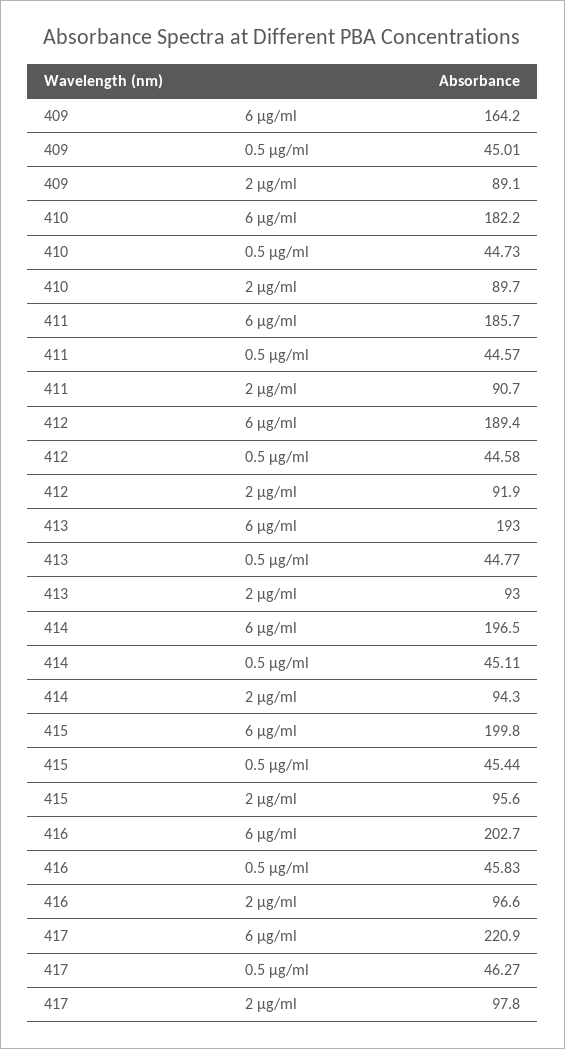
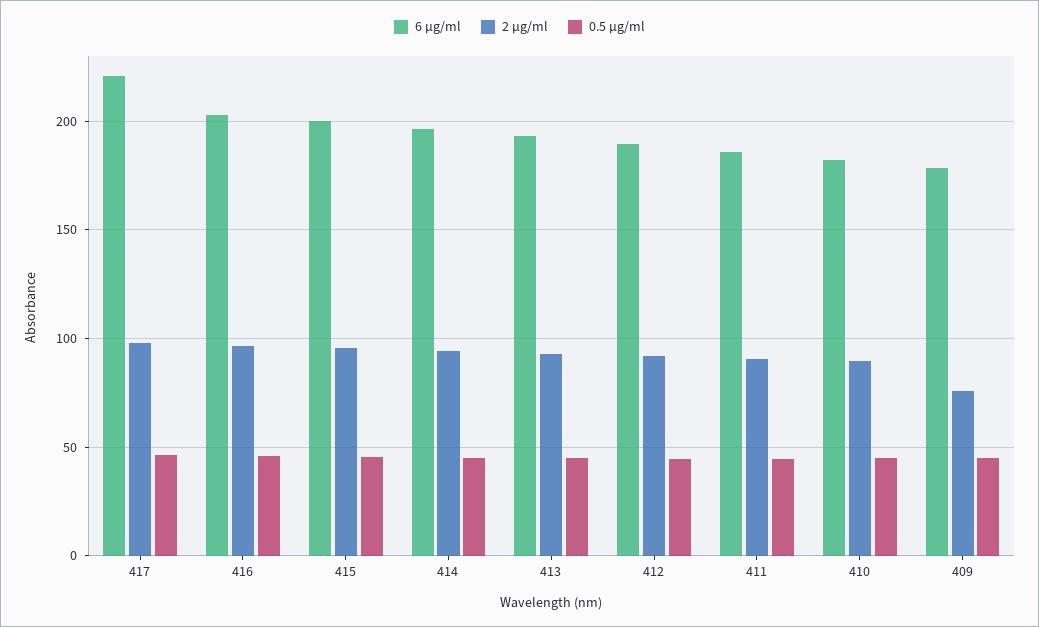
6 µg/ml, 409: 164.2 -> 180
2 µg/ml, 409: 89.1 -> 75

